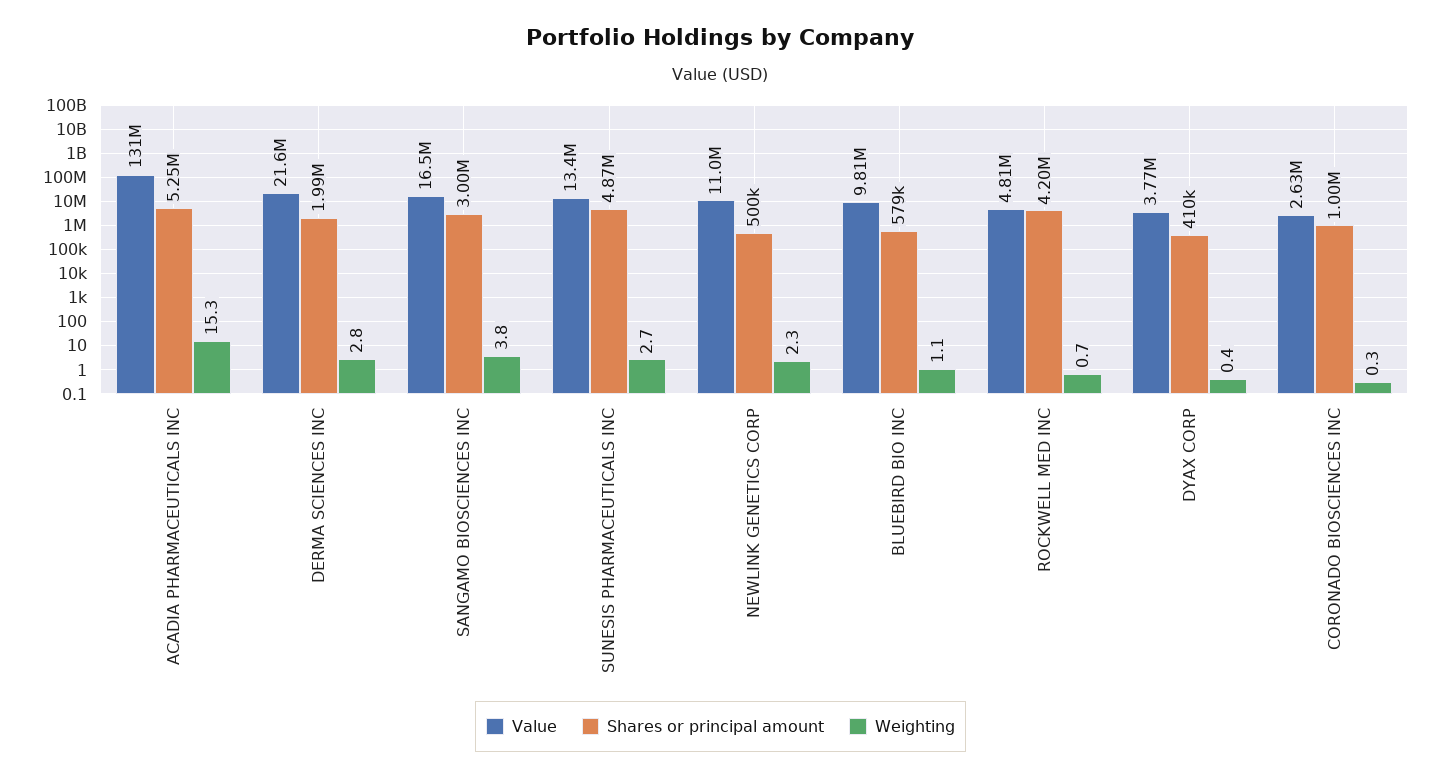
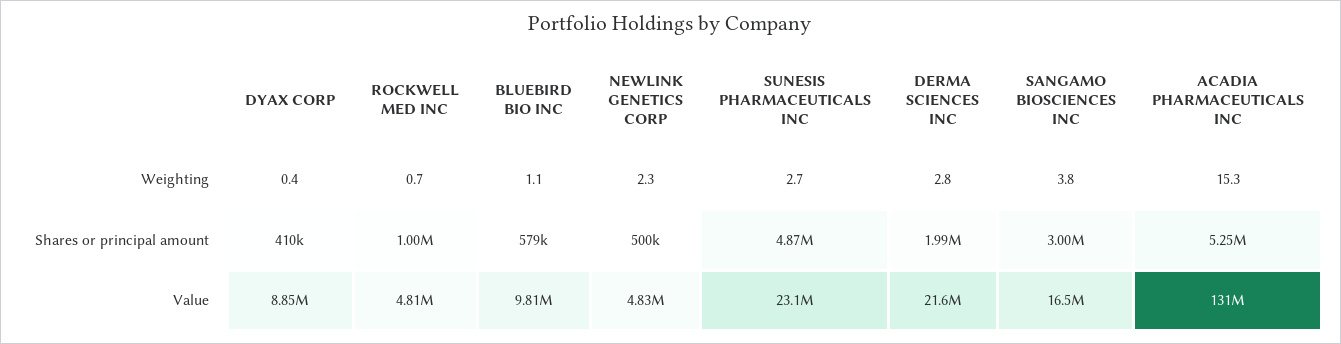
Value, SUNESIS PHARMACEUTICALS INC: 13400000 -> 23100000
Value, NEWLINK GENETICS CORP: 11000000 -> 4830000
Shares or principal amount, ROCKWELL MED INC: 4200000 -> 1000000
Value, DYAX CORP: 3770000 -> 8850000
Value, CORONADO BIOSCIENCES INC: 2630000 -> none
Shares or principal amount, CORONADO BIOSCIENCES INC: 1000000 -> none
Weighting, CORONADO BIOSCIENCES INC: 0.3 -> none

